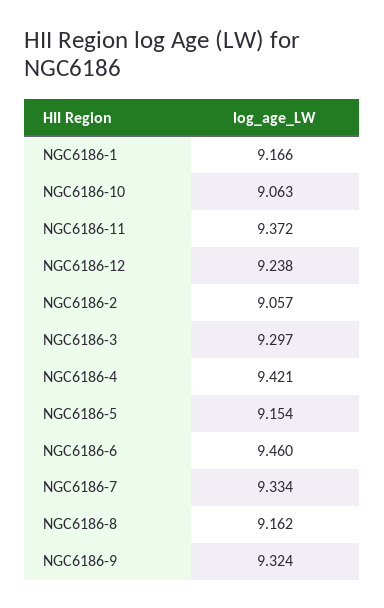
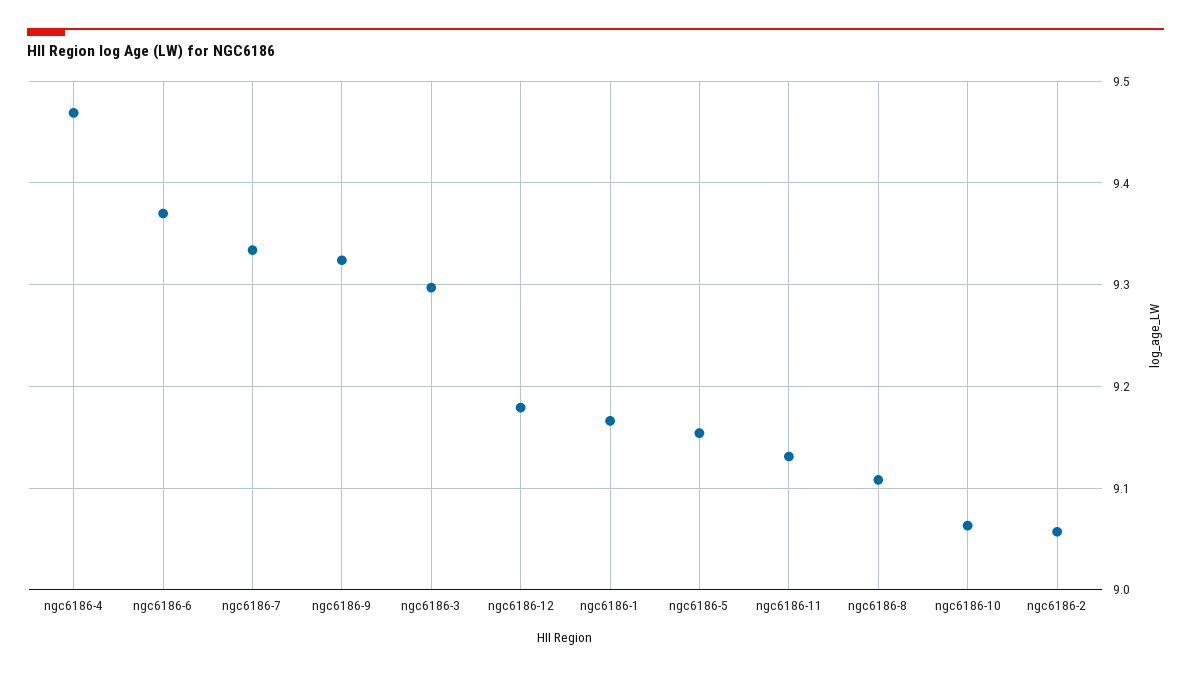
NGC6186-11: 9.372 -> 9.13
NGC6186-12: 9.238 -> 9.18
NGC6186-4: 9.421 -> 9.47
NGC6186-6: 9.46 -> 9.37
NGC6186-8: 9.162 -> 9.11

